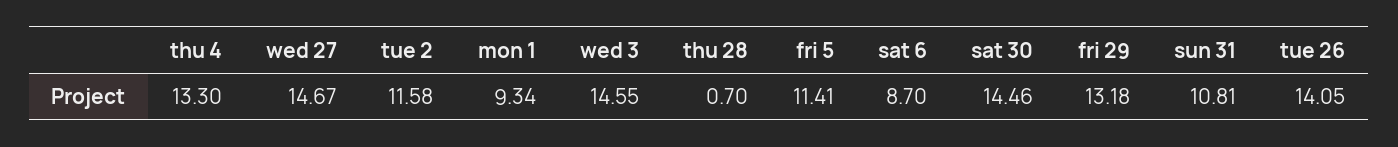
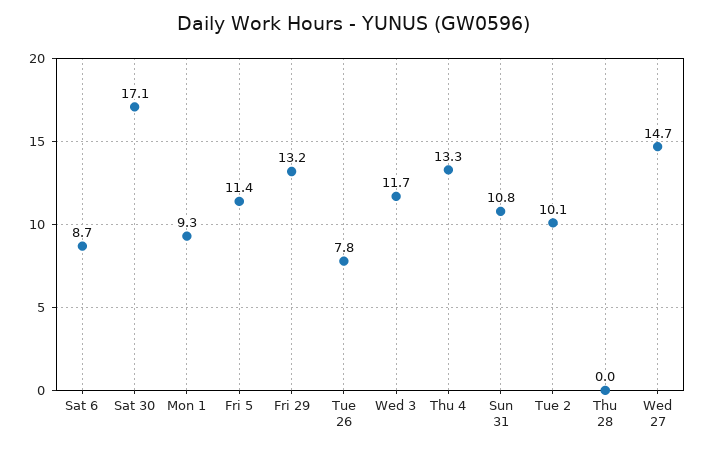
tue 2: 11.58 -> 10.1
wed 3: 14.55 -> 11.7
thu 28: 0.7 -> 0
sat 30: 14.46 -> 17.1
tue 26: 14.05 -> 7.8

